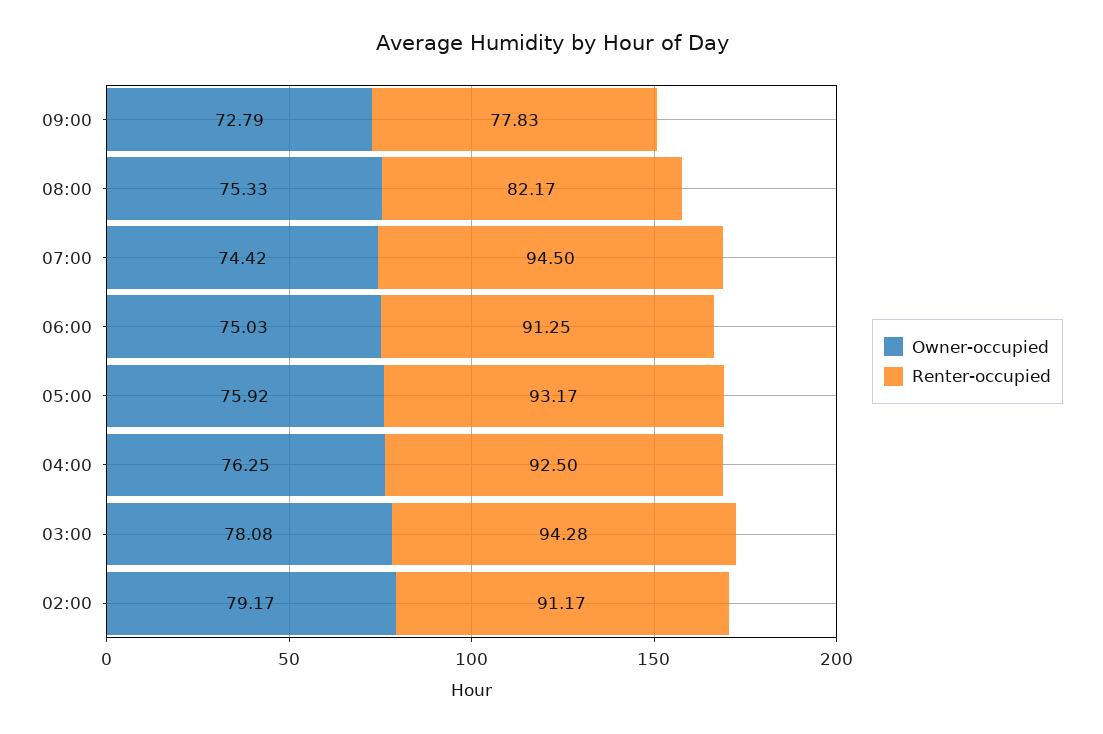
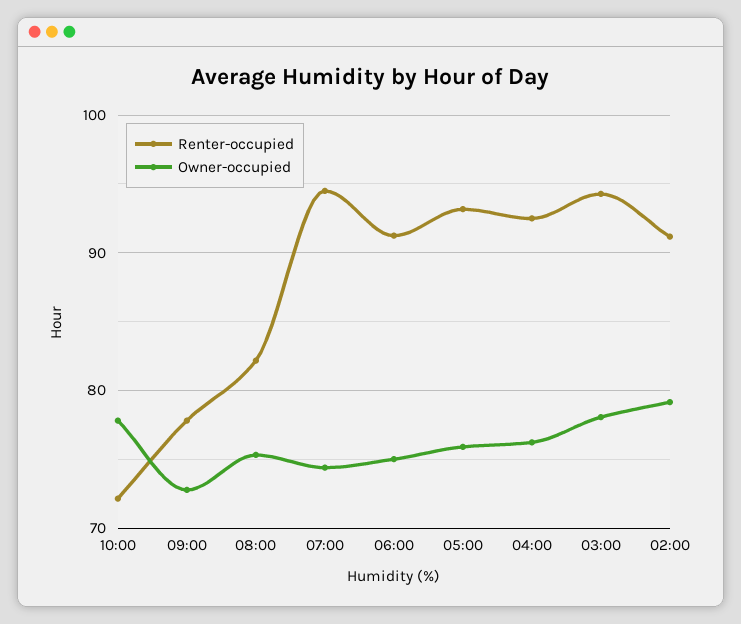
Renter-occupied, 10:00: none -> 72
Owner-occupied, 10:00: none -> 78

